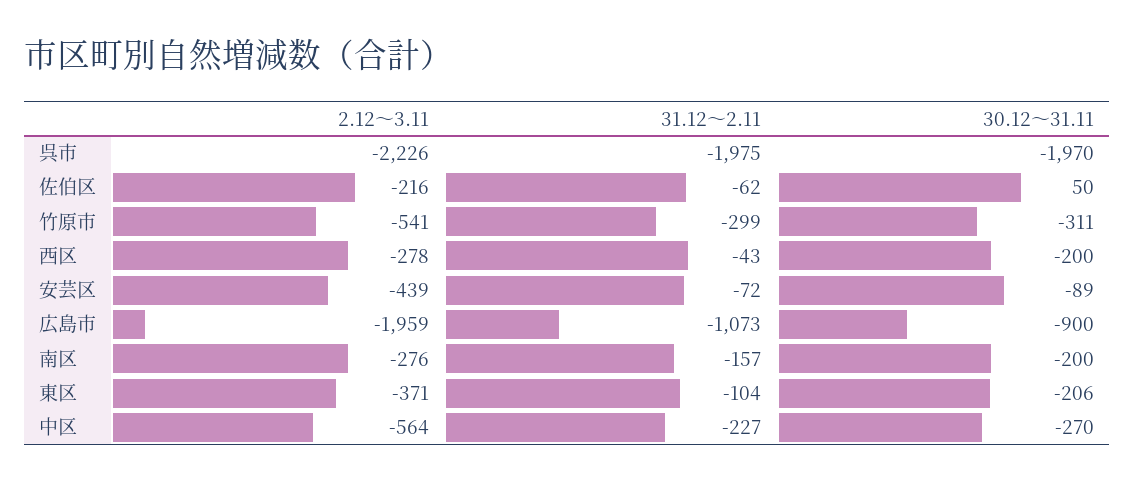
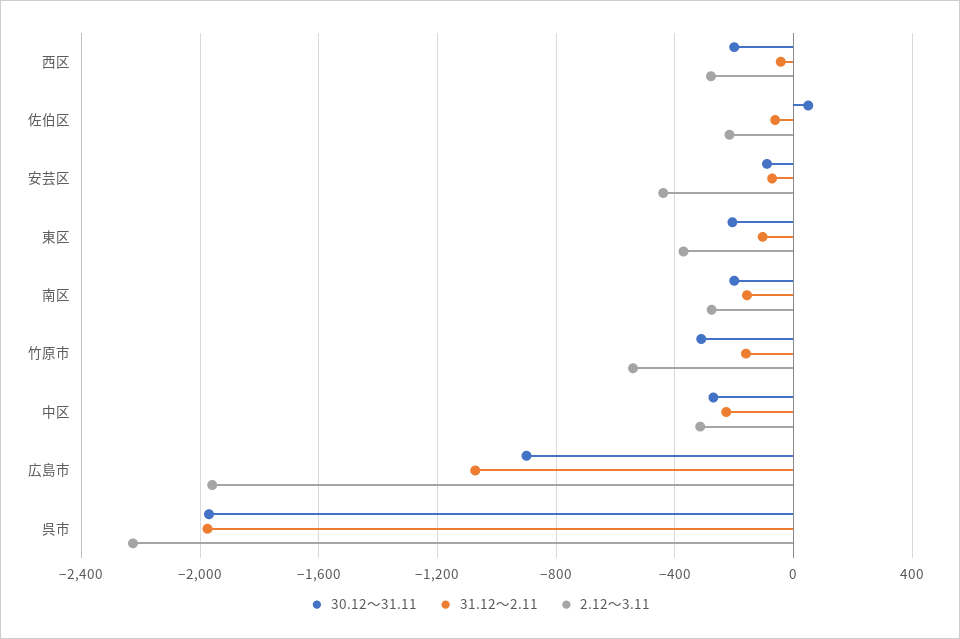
31.12～2.11, 竹原市: -299 -> -150
2.12～3.11, 中区: -564 -> -300

